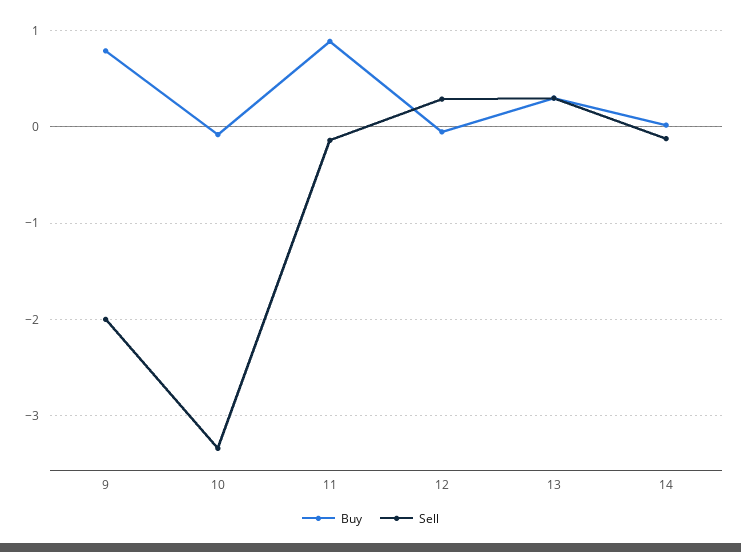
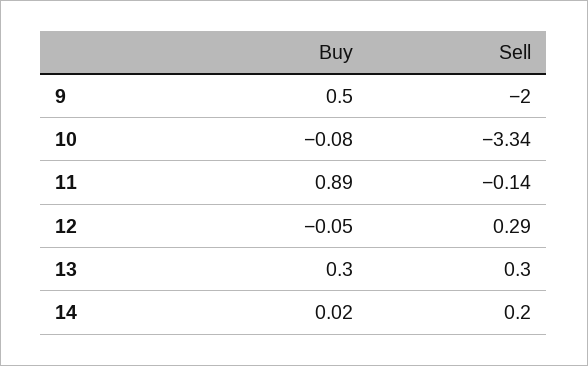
Buy, 9: 0.8 -> 0.5
Sell, 14: -0.1 -> 0.2

